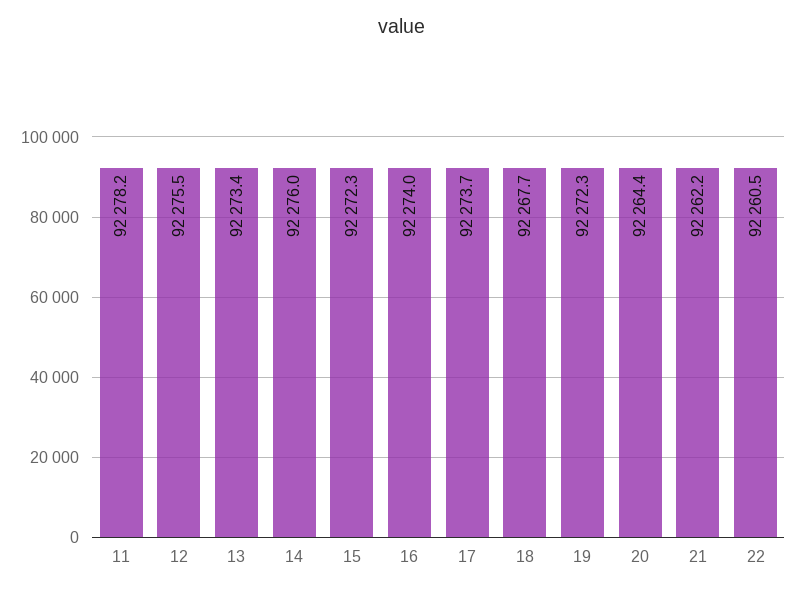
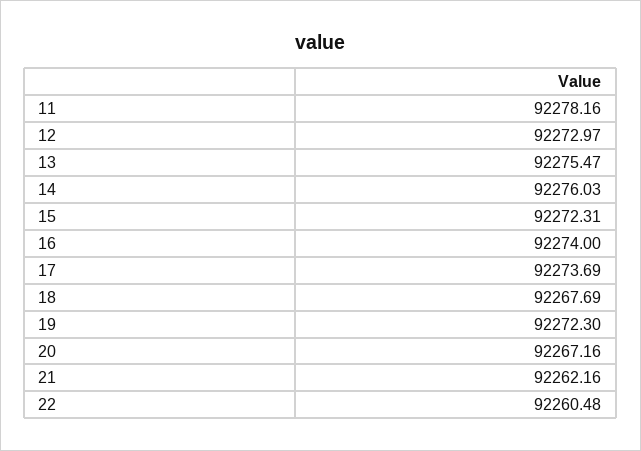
12: 92275.5 -> 92272.97
13: 92273.4 -> 92275.47
20: 92264.4 -> 92267.16

